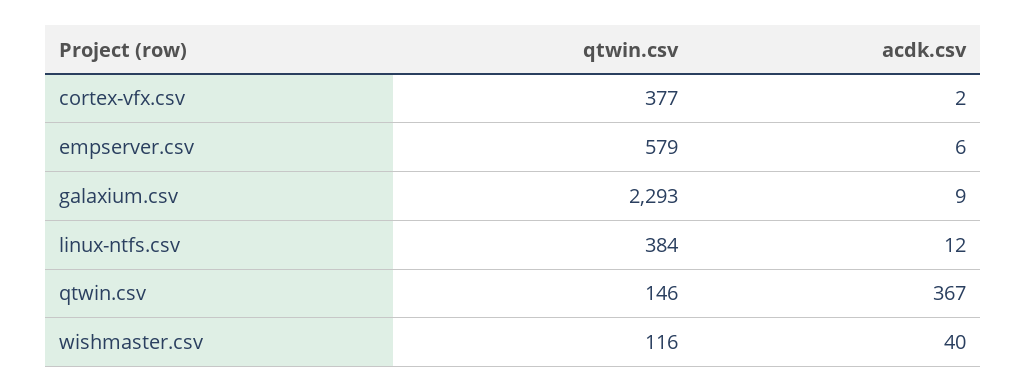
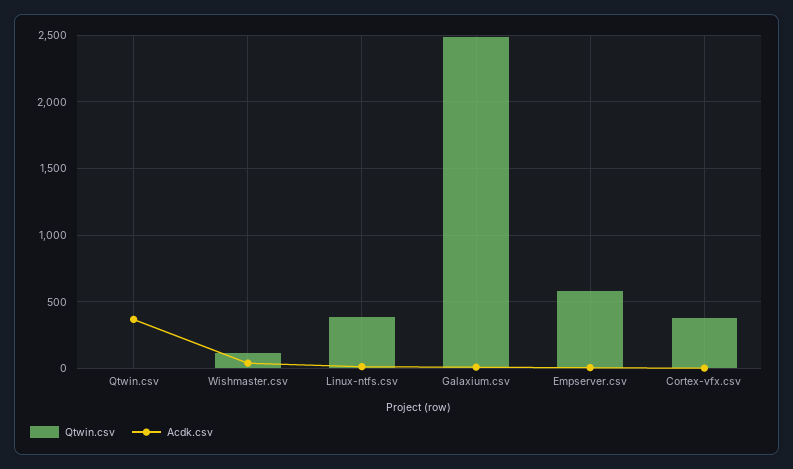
qtwin.csv, galaxium.csv: 2293 -> 2500
qtwin.csv, qtwin.csv: 146 -> 0

